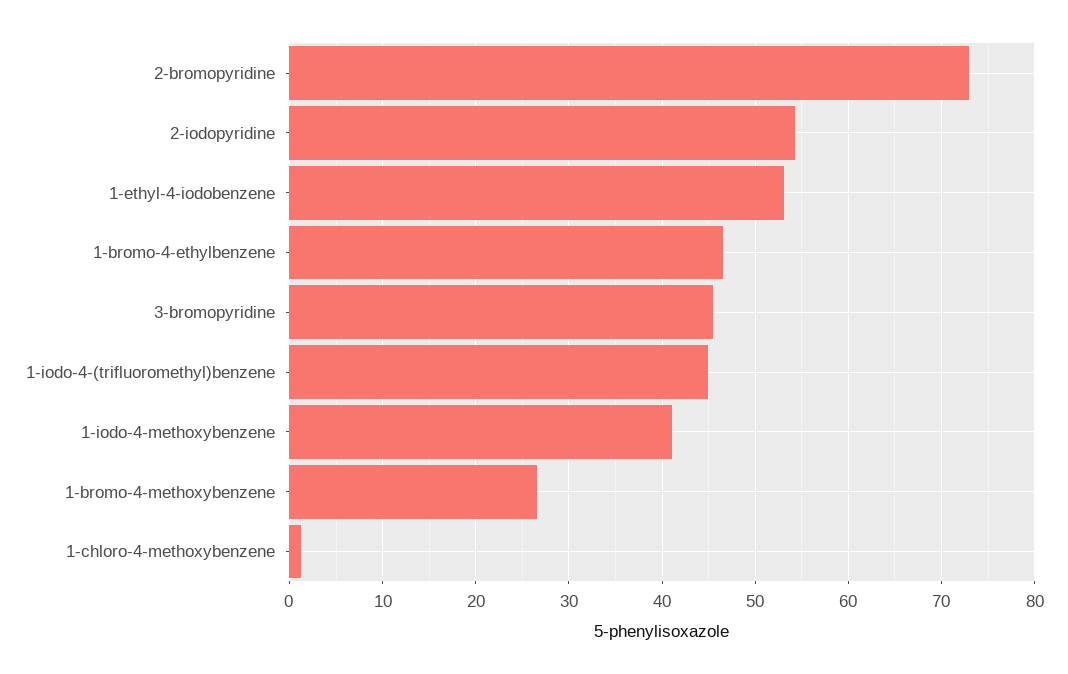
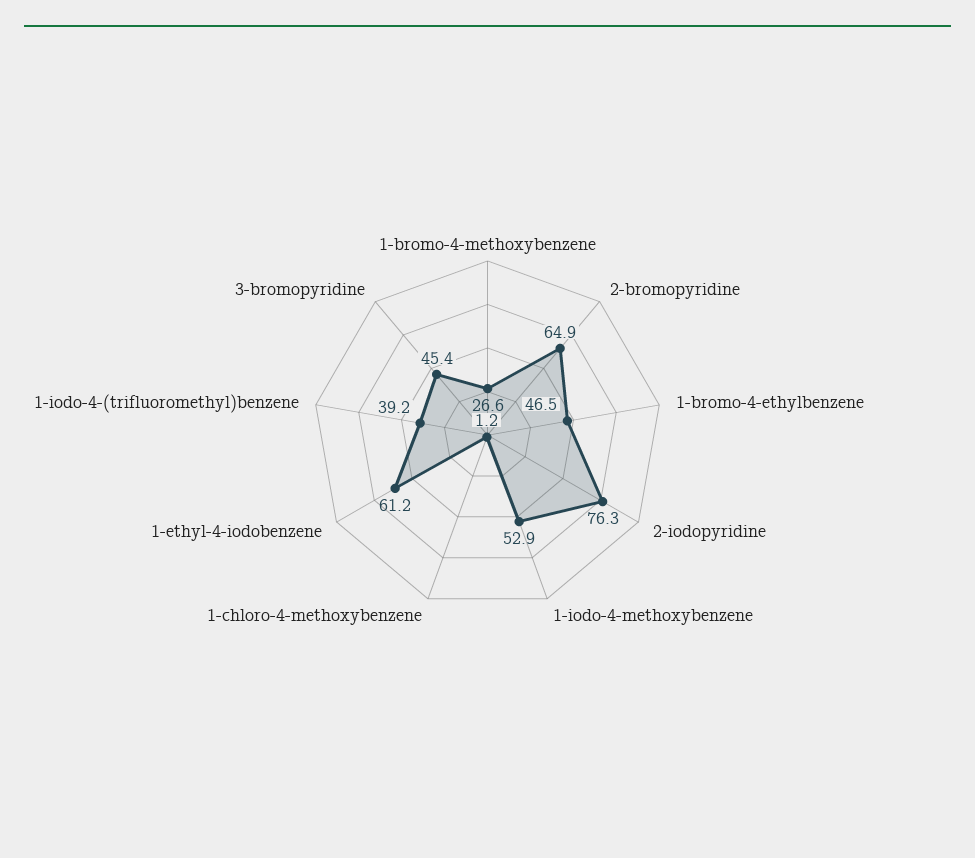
2-bromopyridine: 73 -> 64.9
2-iodopyridine: 54 -> 76.3
1-ethyl-4-iodobenzene: 53 -> 61.2
1-iodo-4-(trifluoromethyl)benzene: 45 -> 39.2
1-iodo-4-methoxybenzene: 41 -> 52.9

